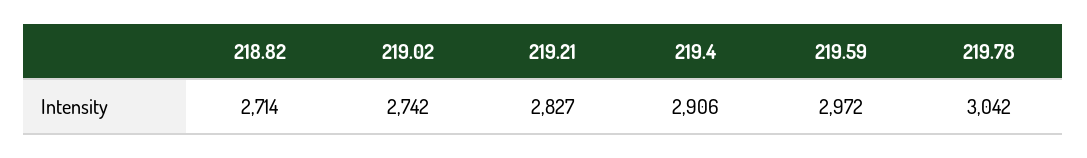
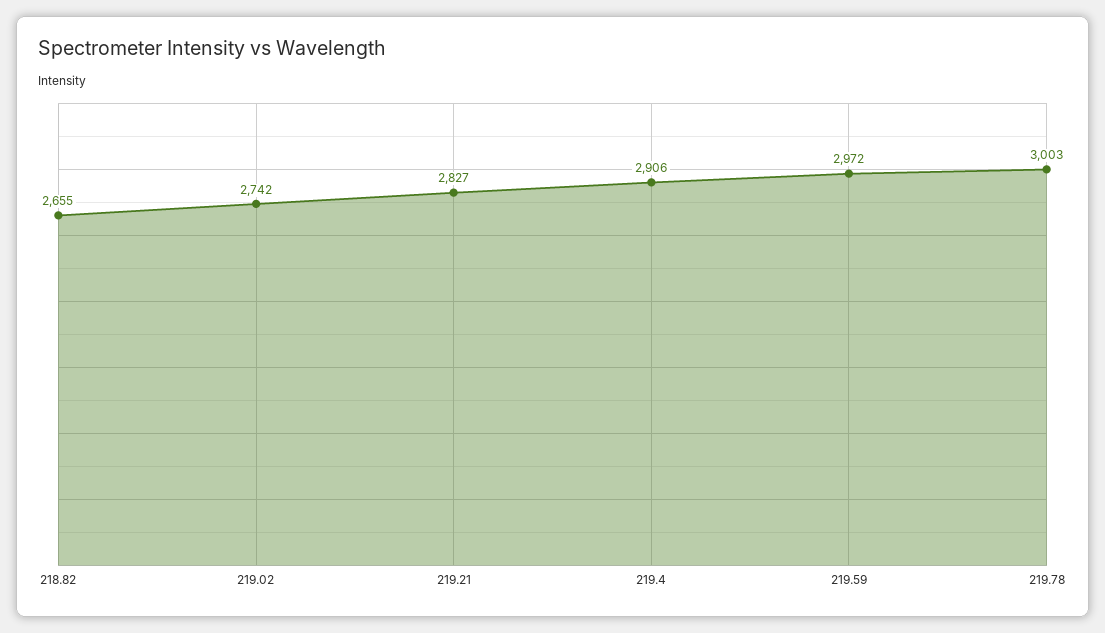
218.82: 2714 -> 2655
219.78: 3042 -> 3003

